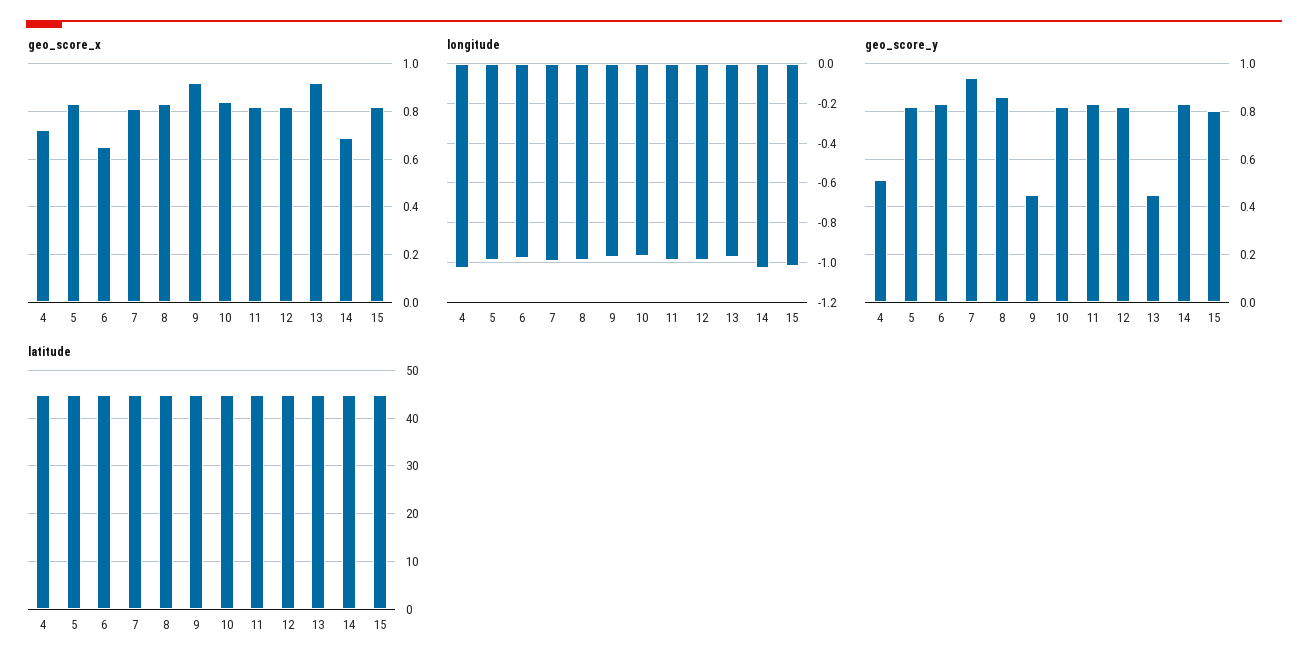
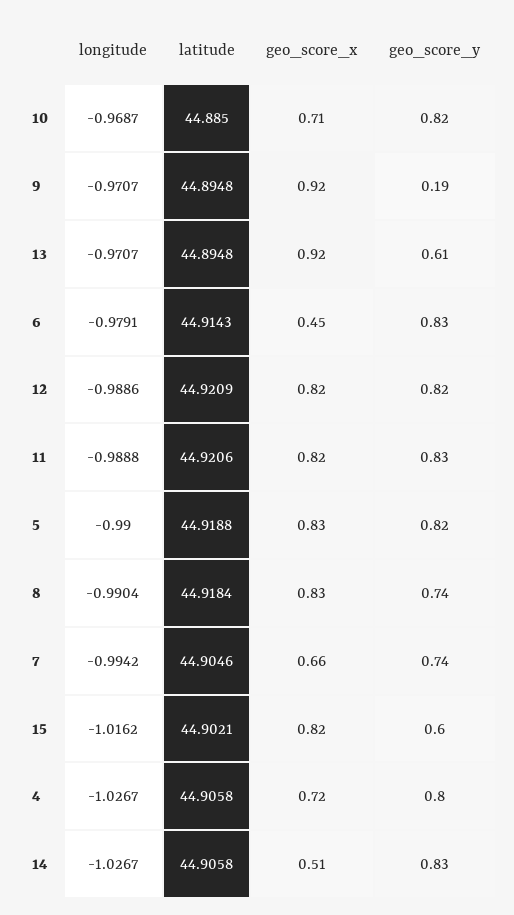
geo_score_x, 6: 0.65 -> 0.45
geo_score_x, 7: 0.8 -> 0.66
geo_score_x, 10: 0.85 -> 0.71
geo_score_x, 14: 0.7 -> 0.51
geo_score_y, 4: 0.5 -> 0.8
geo_score_y, 7: 0.95 -> 0.74
geo_score_y, 8: 0.85 -> 0.74
geo_score_y, 9: 0.45 -> 0.19
geo_score_y, 13: 0.45 -> 0.61
geo_score_y, 15: 0.8 -> 0.6

